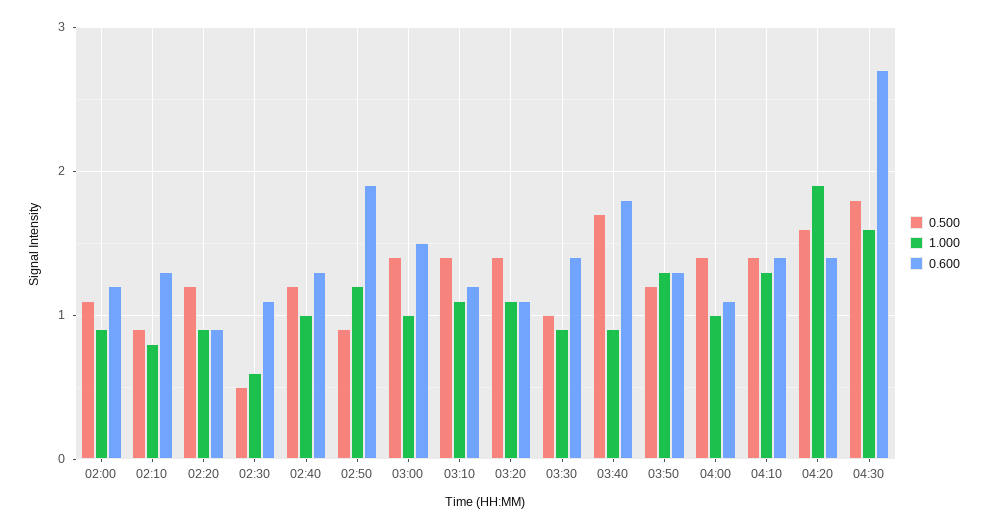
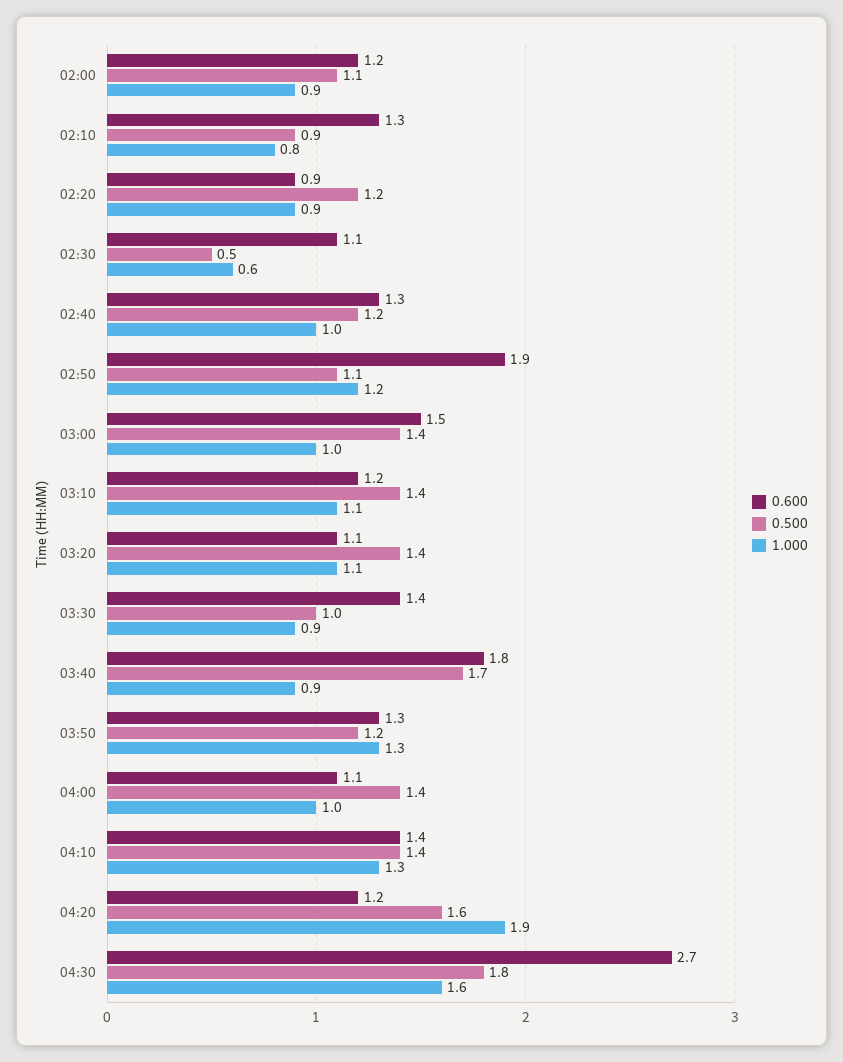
0.500, 02:50: 0.9 -> 1.1
0.600, 04:20: 1.4 -> 1.2

